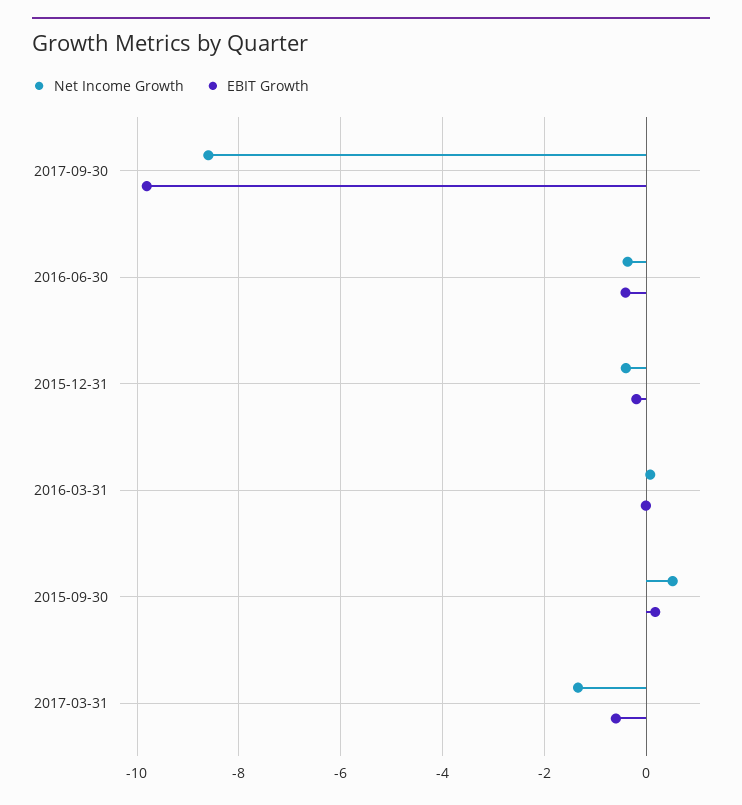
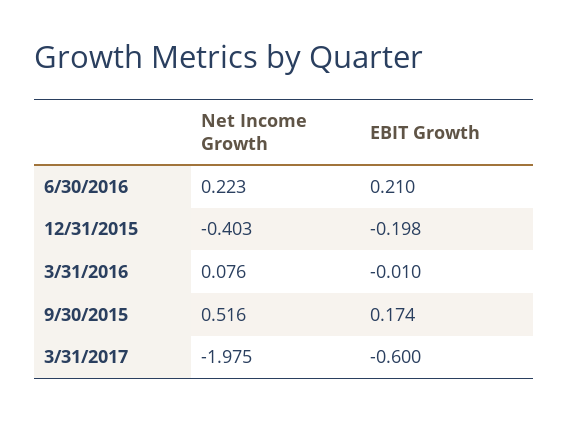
Net Income Growth, 2017-09-30: -8.6 -> none
EBIT Growth, 2017-09-30: -9.8 -> none
Net Income Growth, 2016-06-30: -0.4 -> 0.223
EBIT Growth, 2016-06-30: -0.4 -> 0.21
Net Income Growth, 2017-03-31: -1.4 -> -1.975

